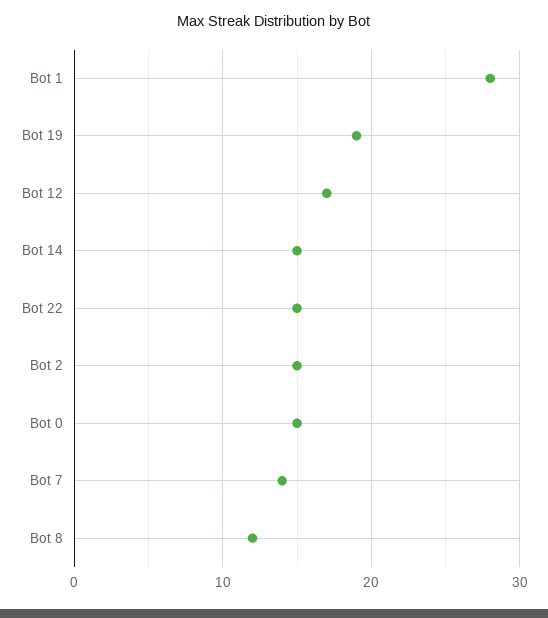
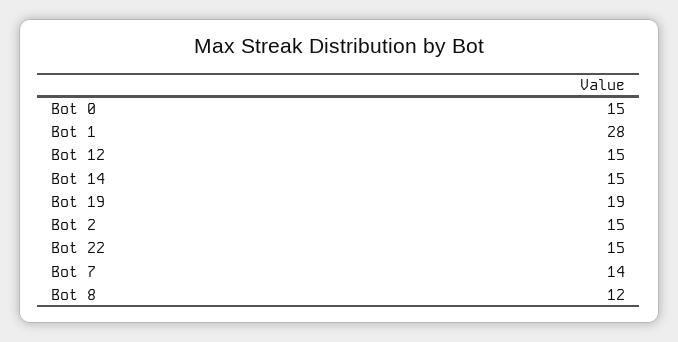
Bot 12: 17 -> 15

